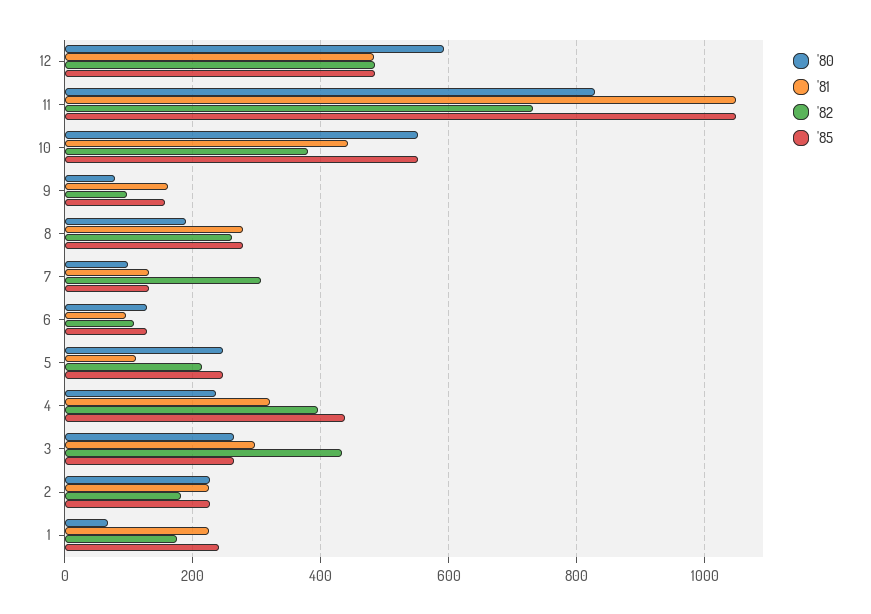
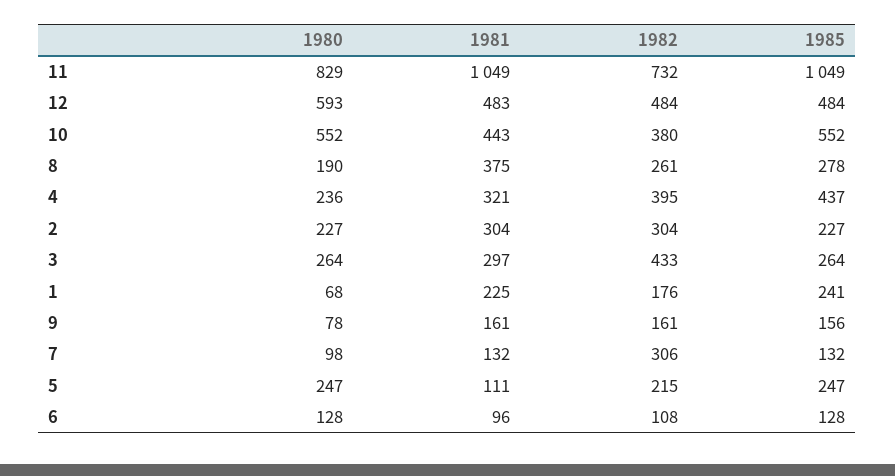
'82, 9: 100 -> 161
'81, 8: 280 -> 375
'81, 2: 220 -> 304
'82, 2: 180 -> 304

